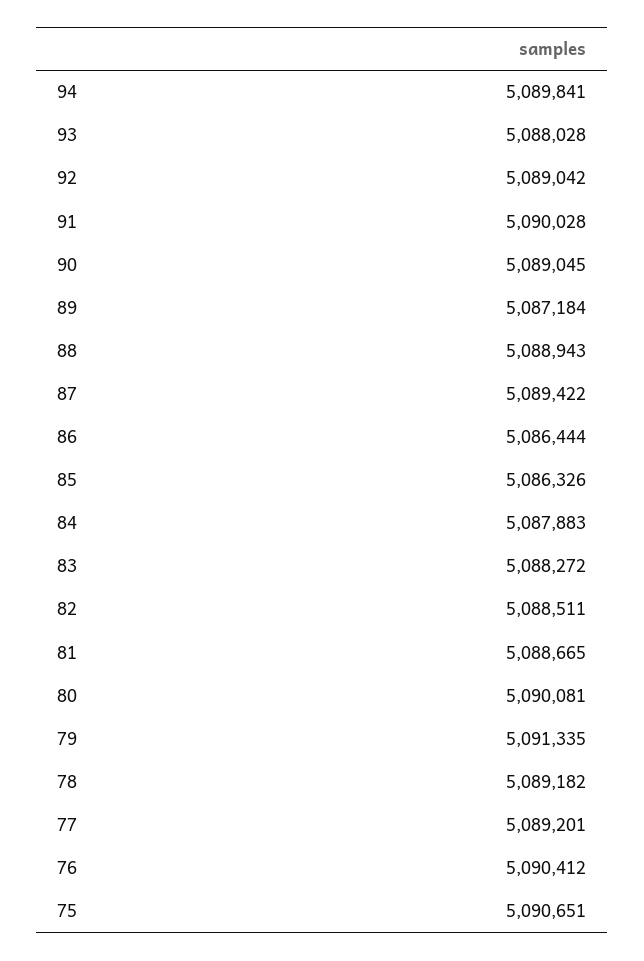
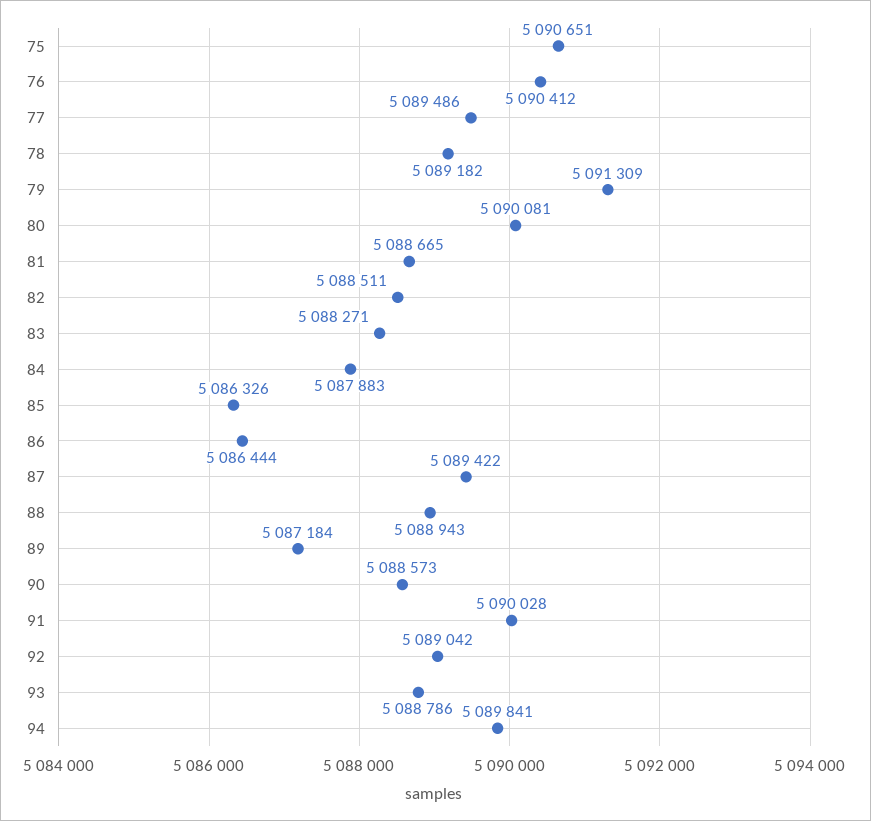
93: 5088028 -> 5088786
90: 5089045 -> 5088573
83: 5088272 -> 5088271
79: 5091335 -> 5091309
77: 5089201 -> 5089486

